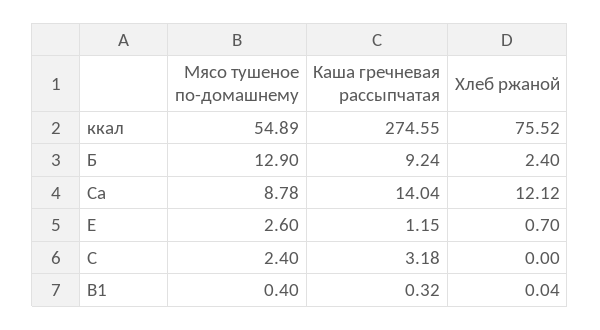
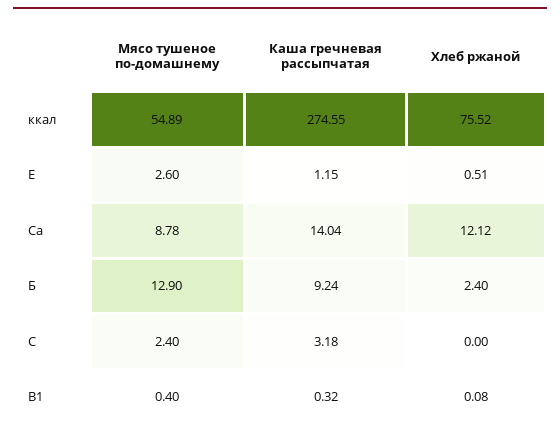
Хлеб ржаной, E: 0.7 -> 0.51
Хлеб ржаной, B1: 0.04 -> 0.08

